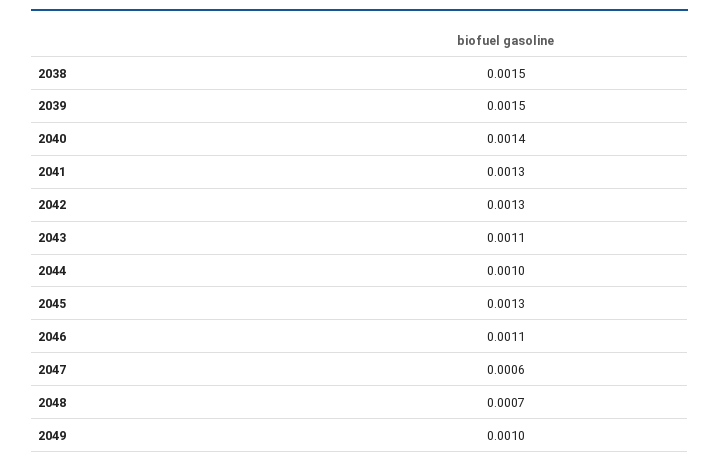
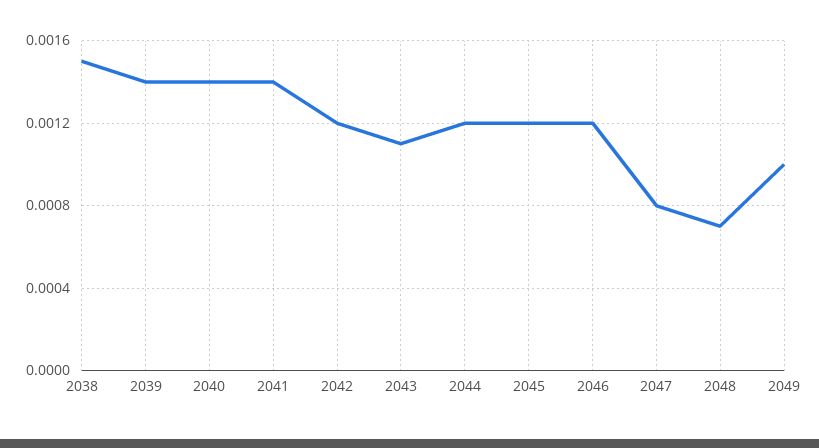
2039: 0.0015 -> 0.0014
2041: 0.0013 -> 0.0014
2042: 0.0013 -> 0.0012
2044: 0.001 -> 0.0012
2045: 0.0013 -> 0.0012
2046: 0.0011 -> 0.0012
2047: 0.0006 -> 0.0008

